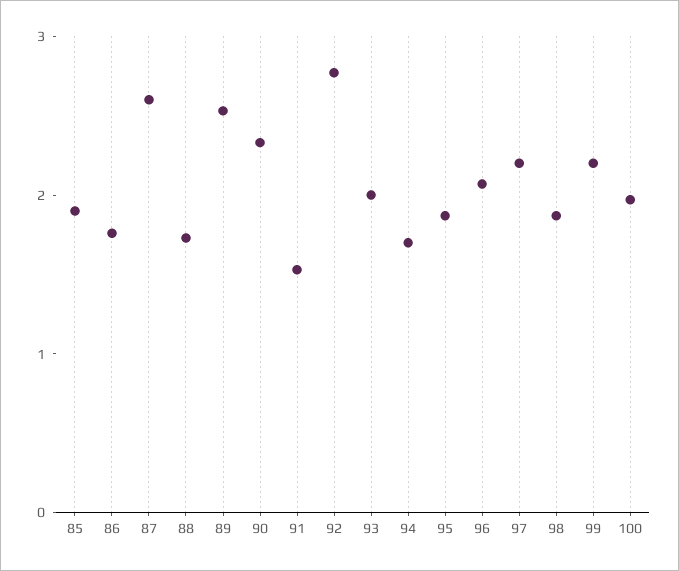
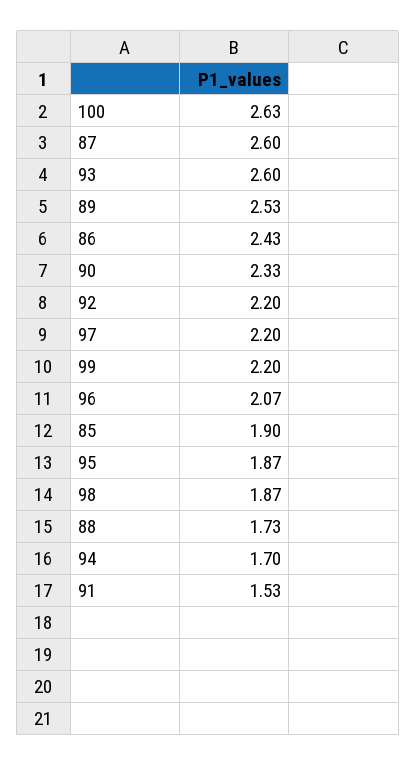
86: 1.8 -> 2.43
92: 2.8 -> 2.2
93: 2 -> 2.6
100: 2 -> 2.63

